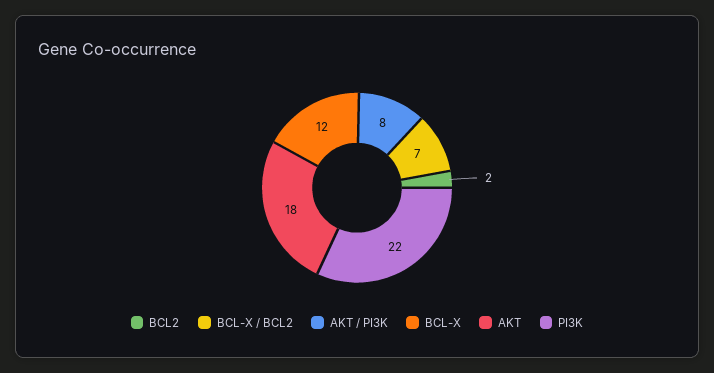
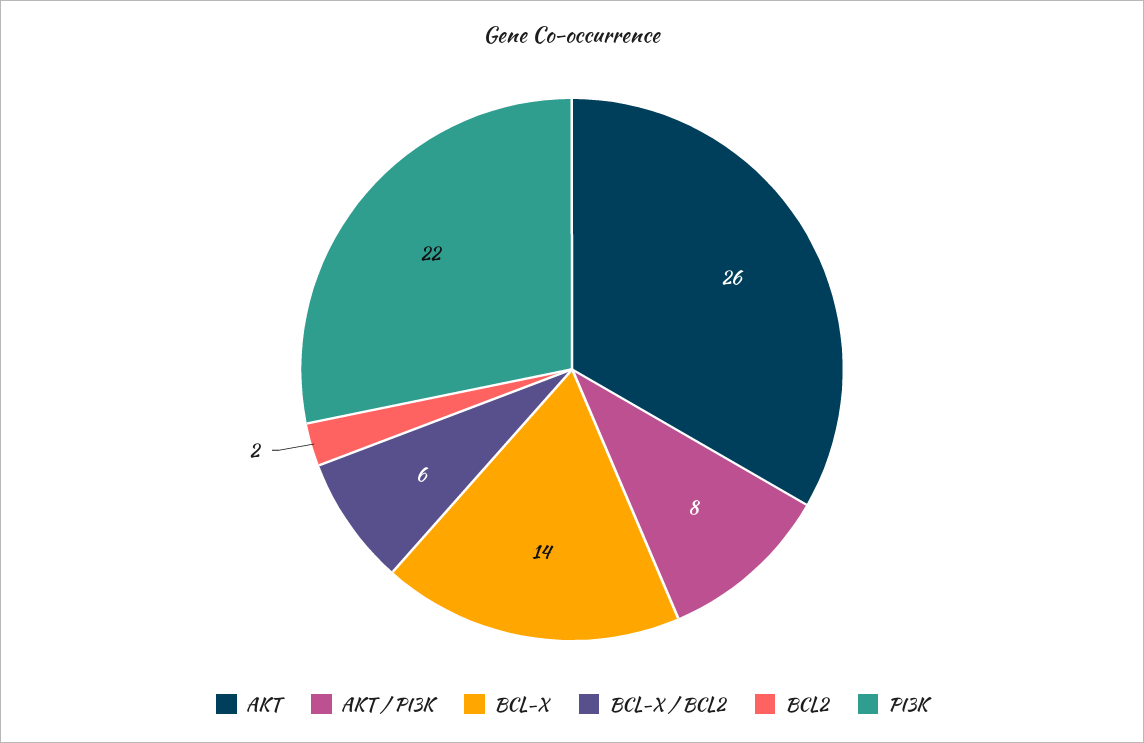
BCL-X / BCL2: 7 -> 6
BCL-X: 12 -> 14
AKT: 18 -> 26

